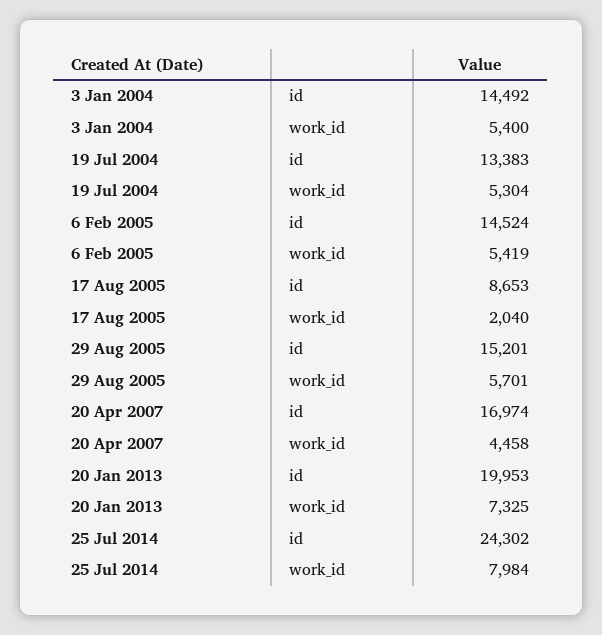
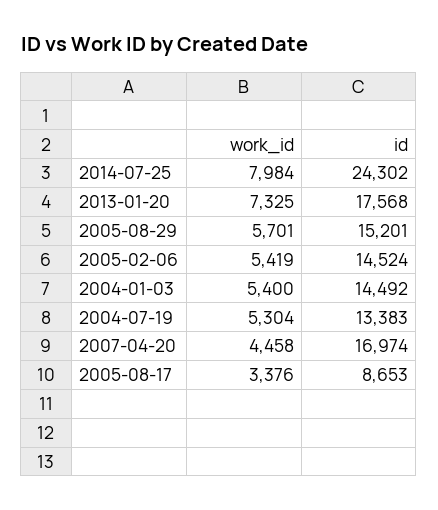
17 Aug 2005, work_id: 2040 -> 3376
20 Jan 2013, id: 19953 -> 17568

